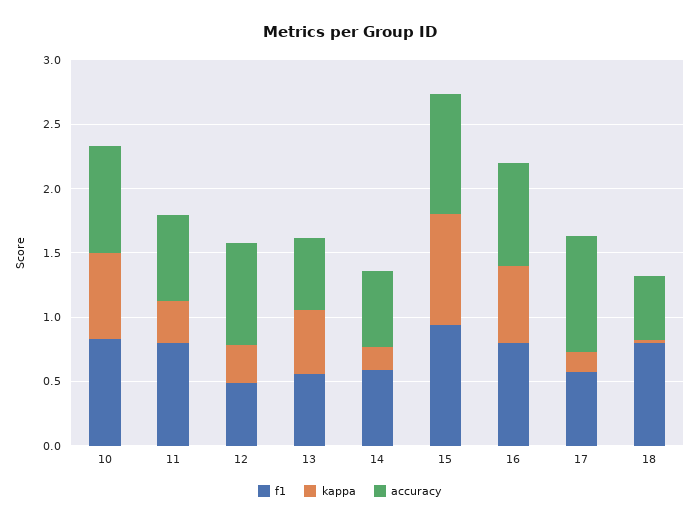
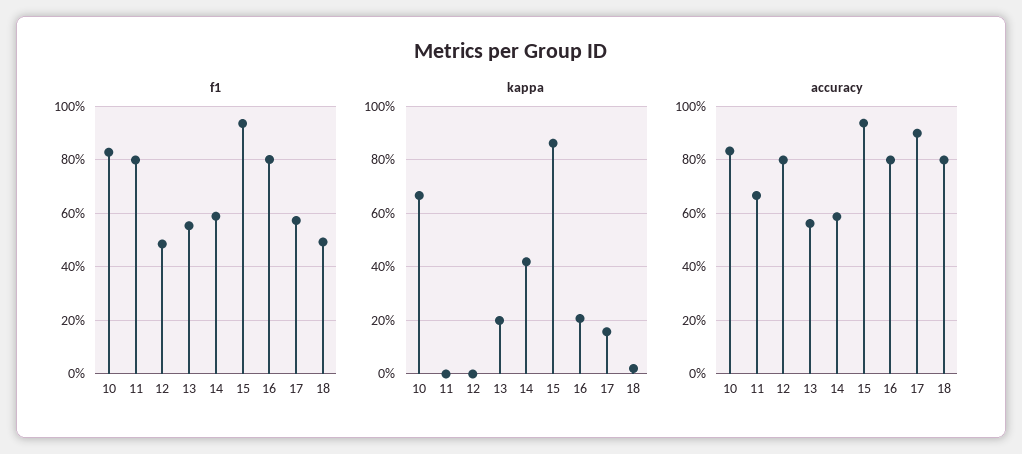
kappa, 11: 0.3 -> 0
kappa, 12: 0.3 -> 0
kappa, 13: 0.5 -> 0.2
kappa, 14: 0.2 -> 0.425
kappa, 16: 0.6 -> 0.2
f1, 18: 0.8 -> 0.5
accuracy, 18: 0.5 -> 0.8

